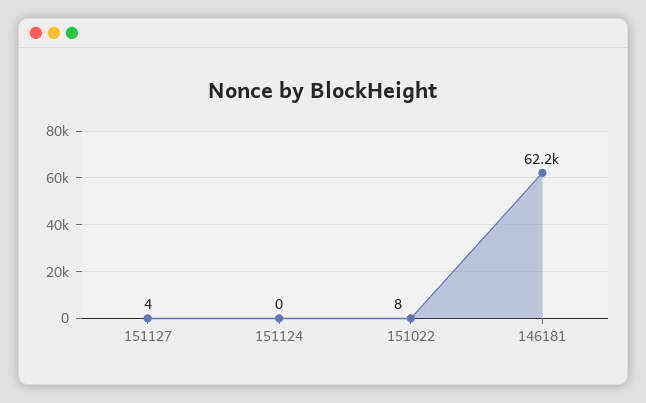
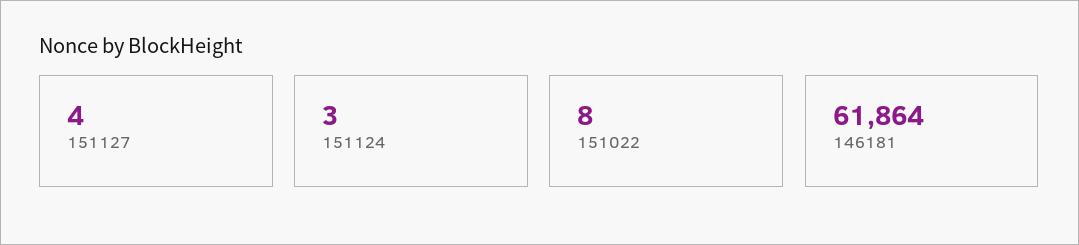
151124: 0 -> 3
146181: 62200 -> 61864

